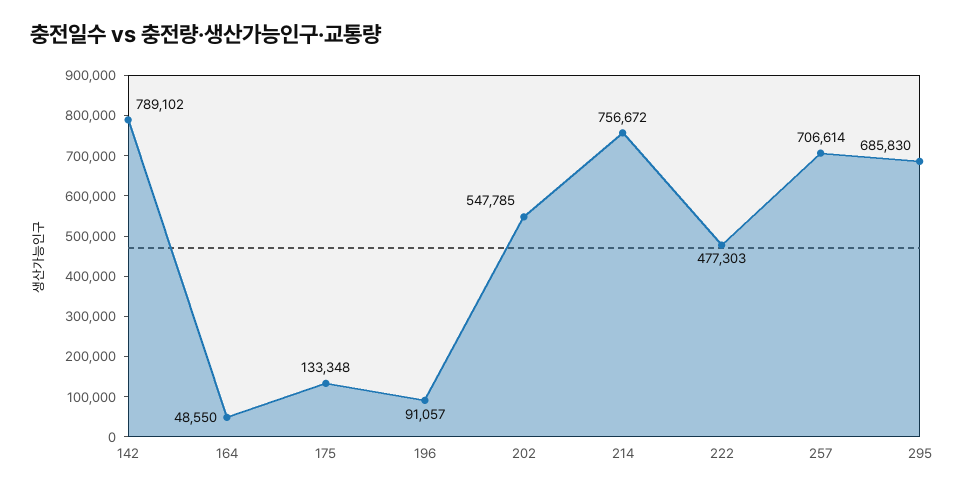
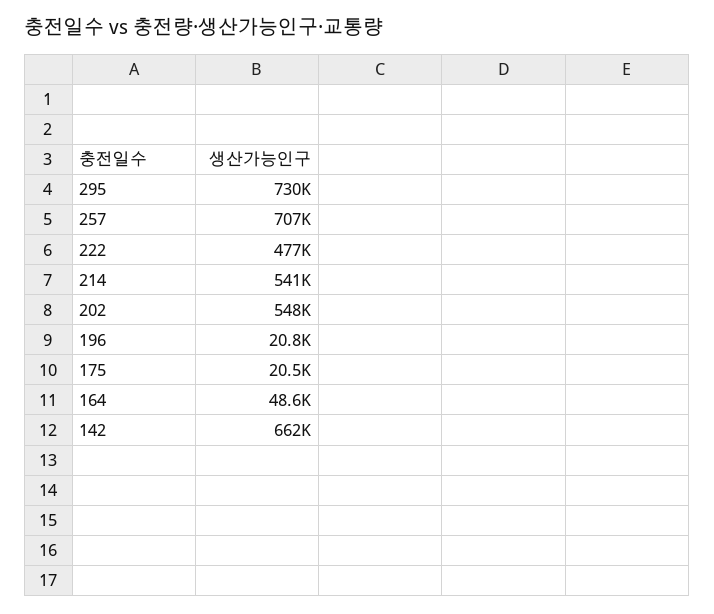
142: 789102 -> 662000
175: 133348 -> 20500
196: 91057 -> 20800
214: 756672 -> 541000
295: 685830 -> 730000

